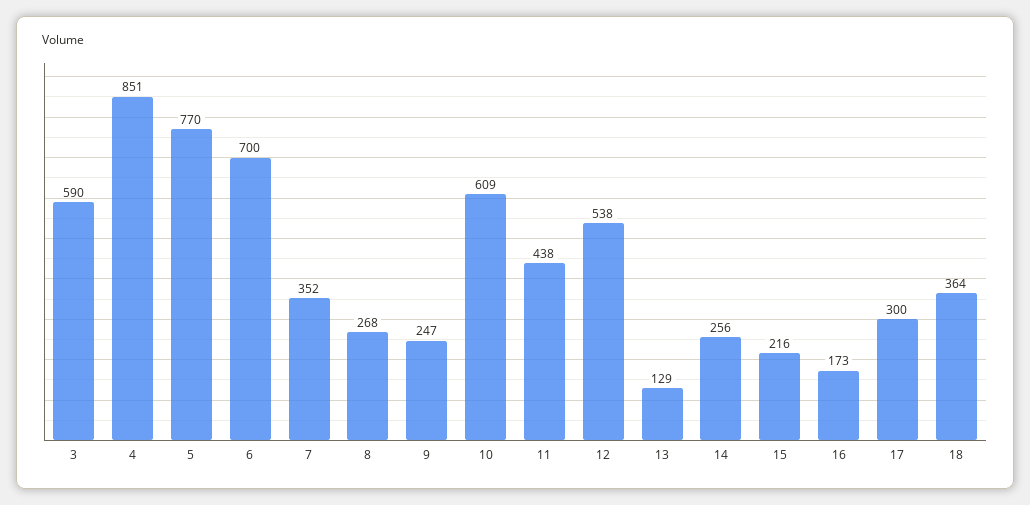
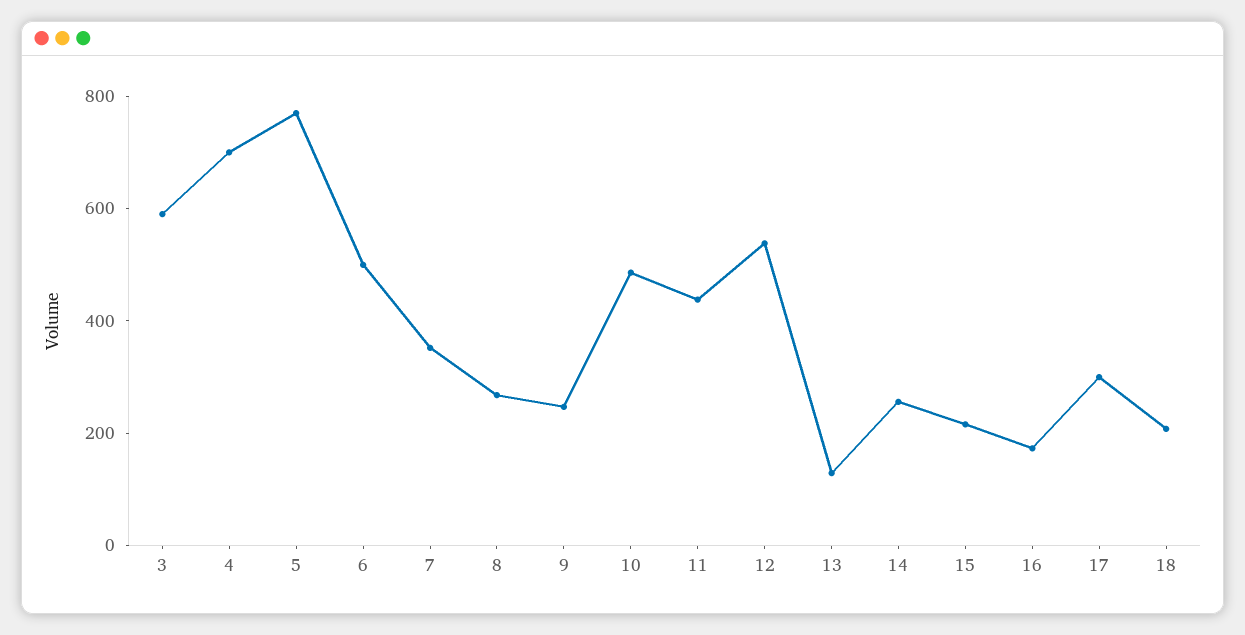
4: 851 -> 700
6: 700 -> 500
10: 609 -> 500
18: 364 -> 200

